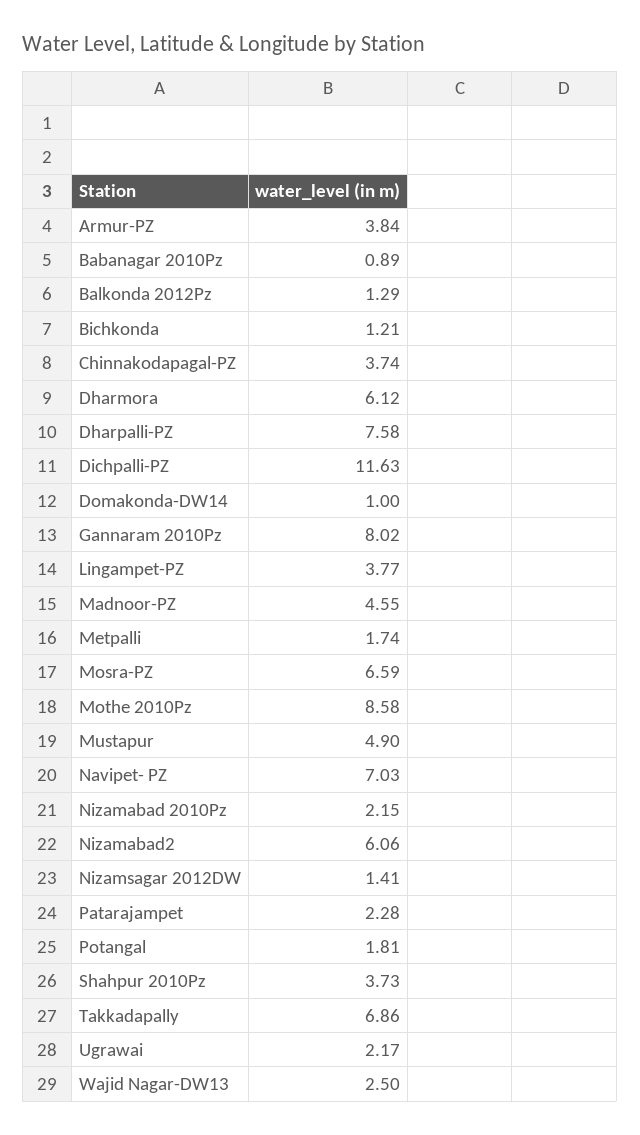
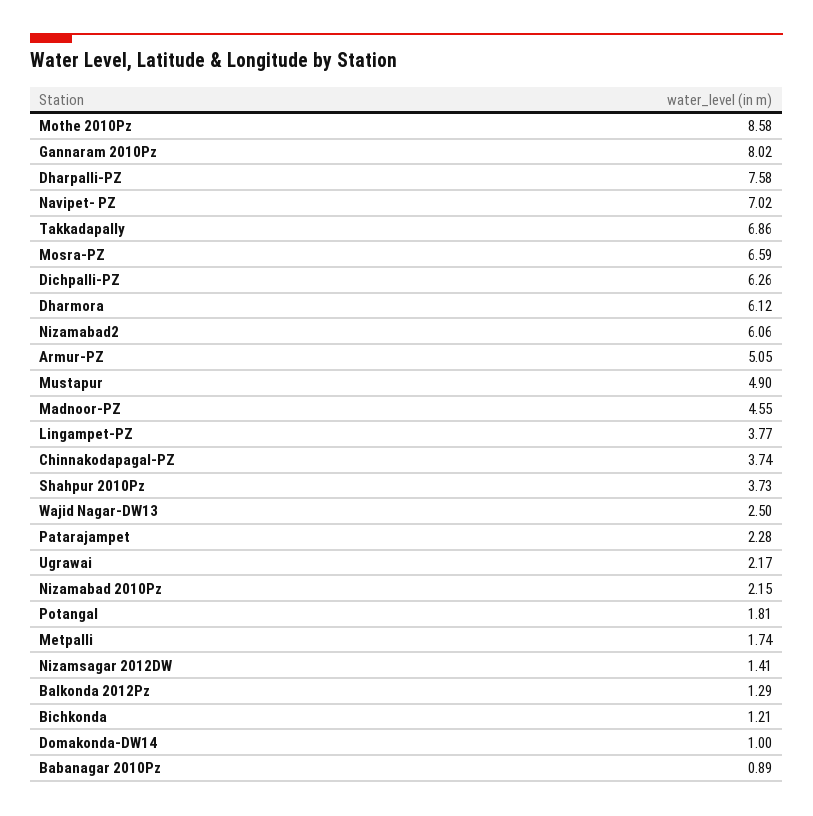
Armur-PZ: 3.84 -> 5.05
Dichpalli-PZ: 11.63 -> 6.26
Navipet- PZ: 7.03 -> 7.02

